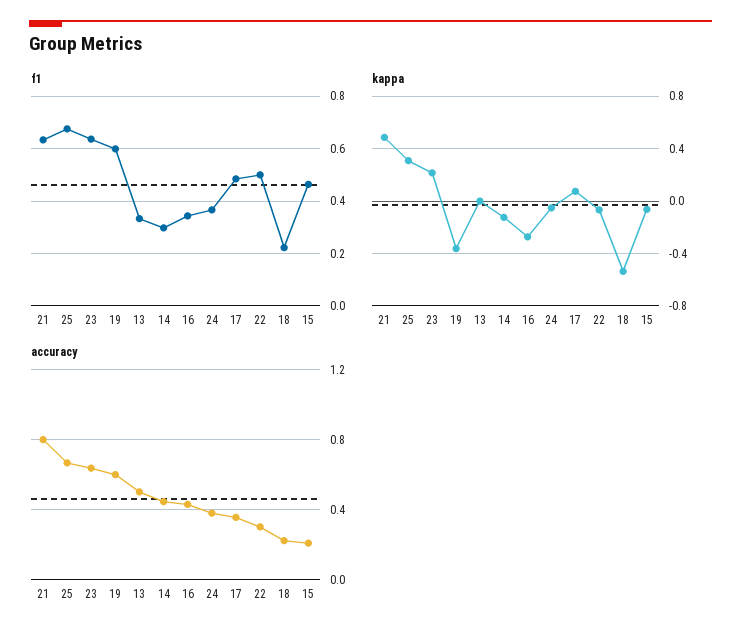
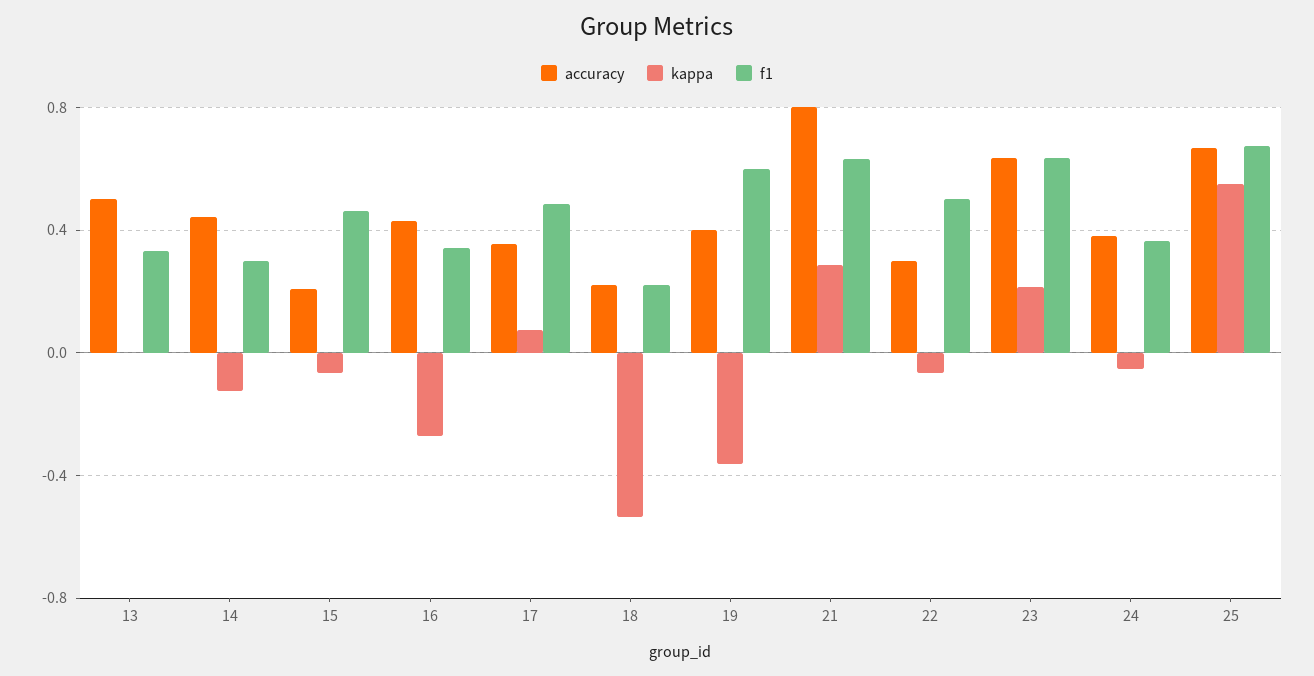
kappa, 21: 0.5 -> 0.3
kappa, 25: 0.3 -> 0.55
accuracy, 19: 0.6 -> 0.4

